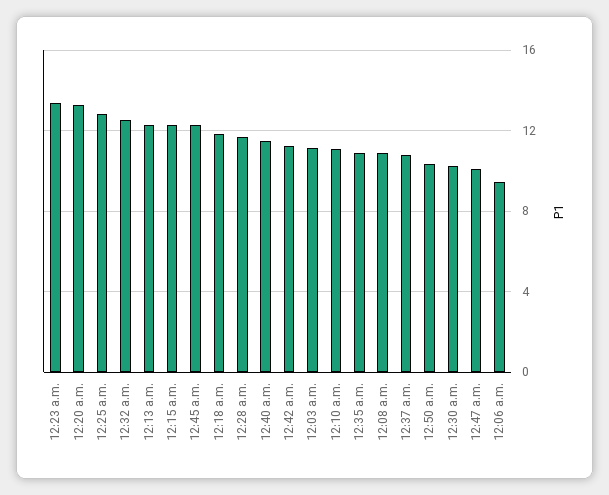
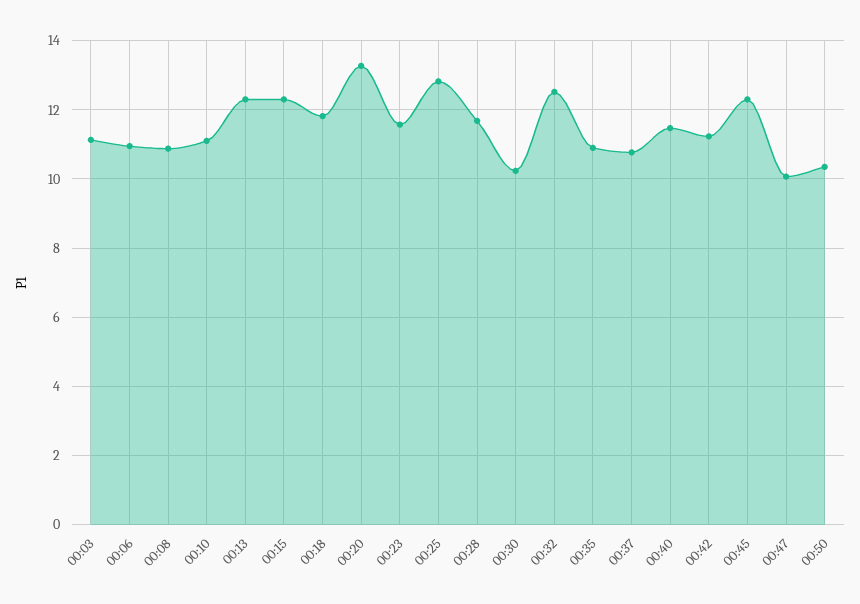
12:23 a.m.: 13.5 -> 11.6
12:06 a.m.: 9.5 -> 11

